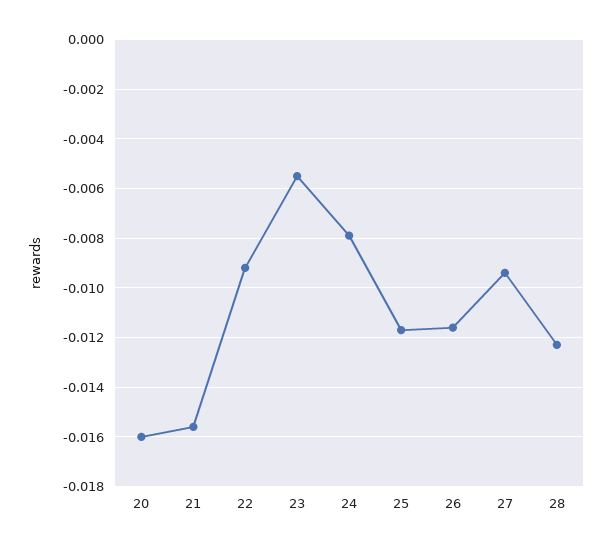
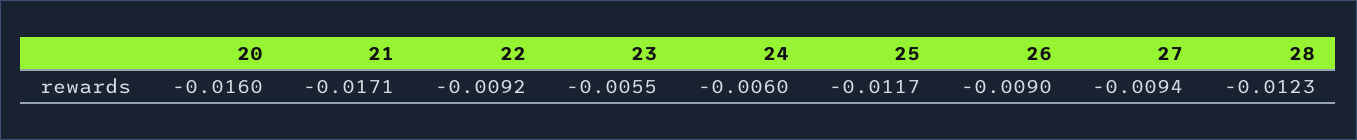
21: -0.0155 -> -0.0171
24: -0.008 -> -0.006
26: -0.0115 -> -0.009

